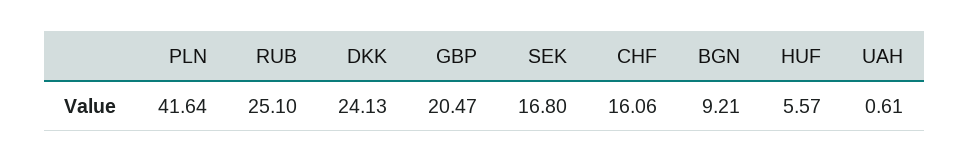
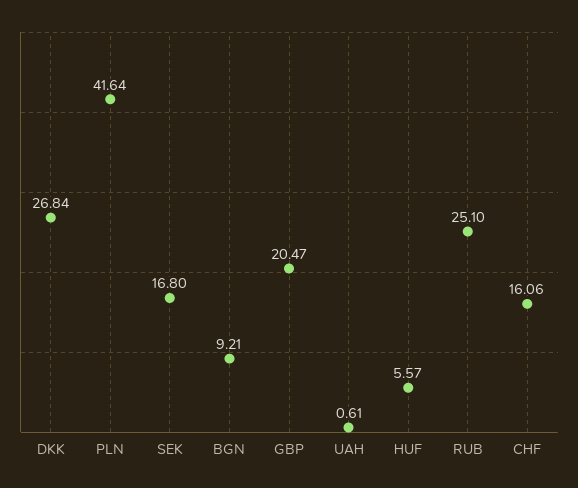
DKK: 24.13 -> 26.84

